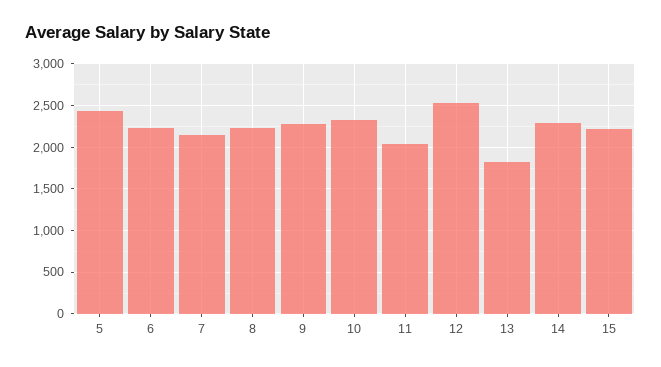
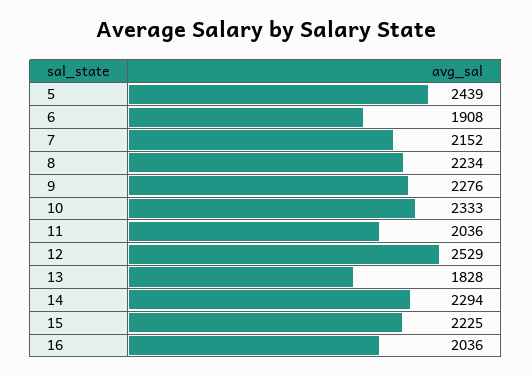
6: 2200 -> 1908
16: none -> 2036

